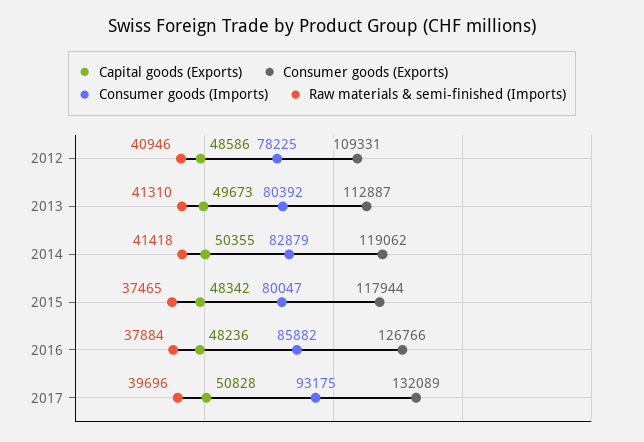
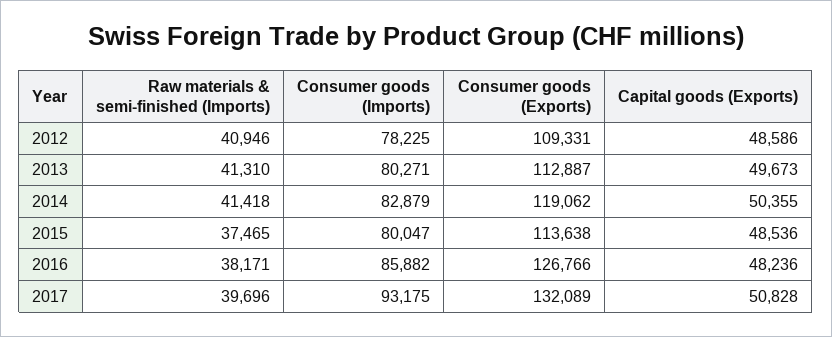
Consumer goods (Imports), 2013: 80392 -> 80271
Capital goods (Exports), 2015: 48342 -> 48536
Consumer goods (Exports), 2015: 117944 -> 113638
Raw materials & semi-finished (Imports), 2016: 37884 -> 38171

